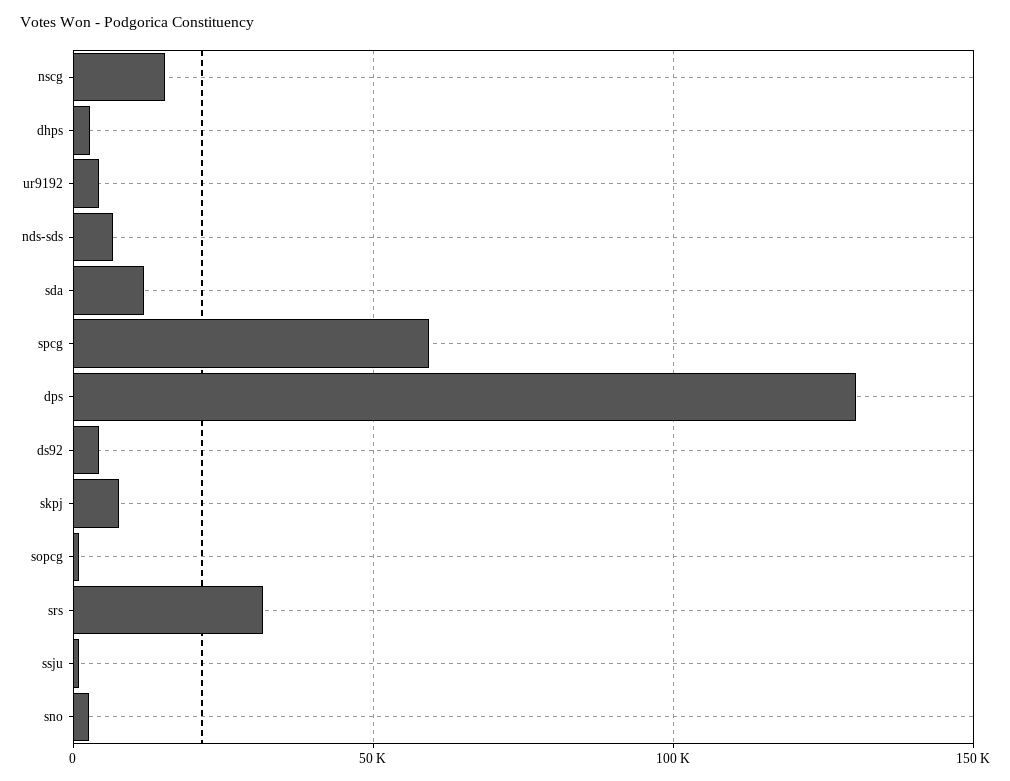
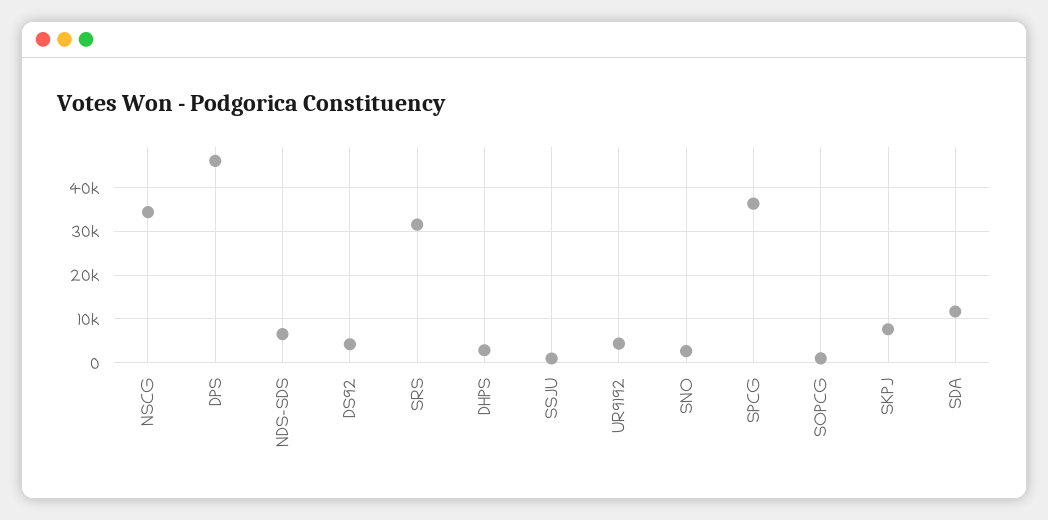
nscg: 15000 -> 34000
spcg: 60000 -> 36000
dps: 130000 -> 46000

